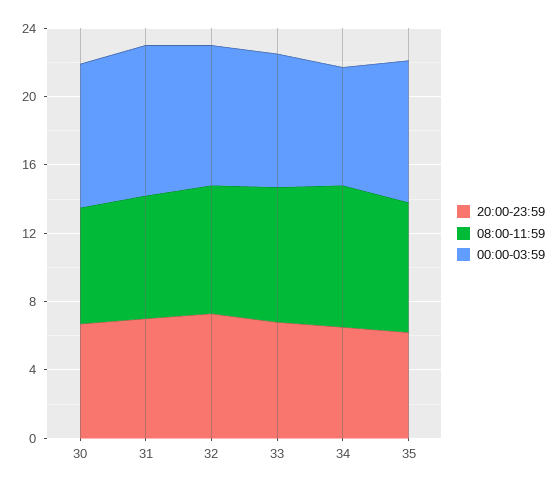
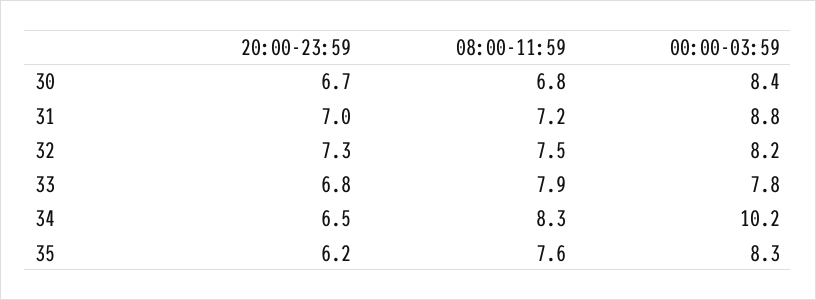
00:00-03:59, 34: 7 -> 10.2

